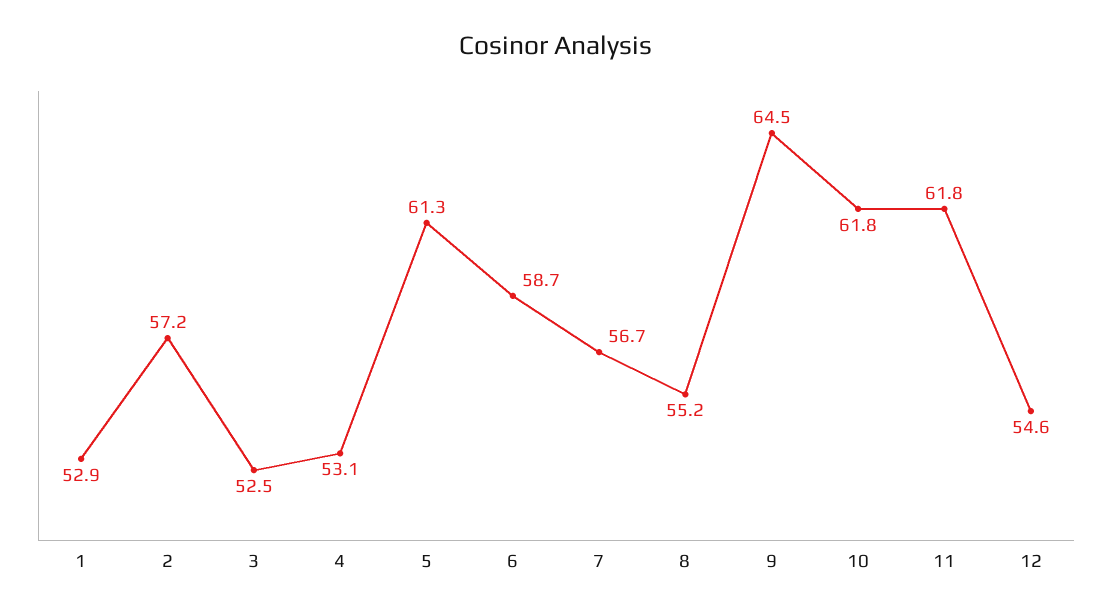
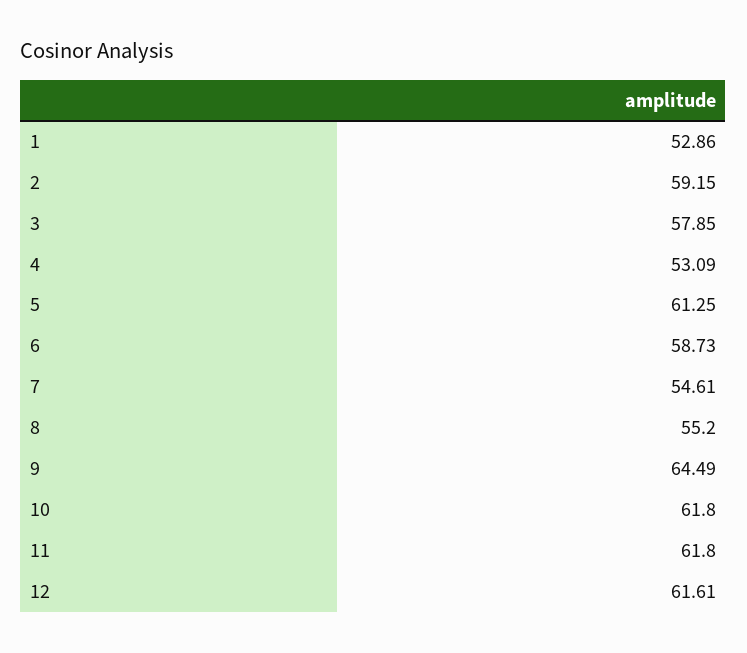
2: 57.2 -> 59.15
3: 52.5 -> 57.85
7: 56.7 -> 54.61
12: 54.6 -> 61.61

